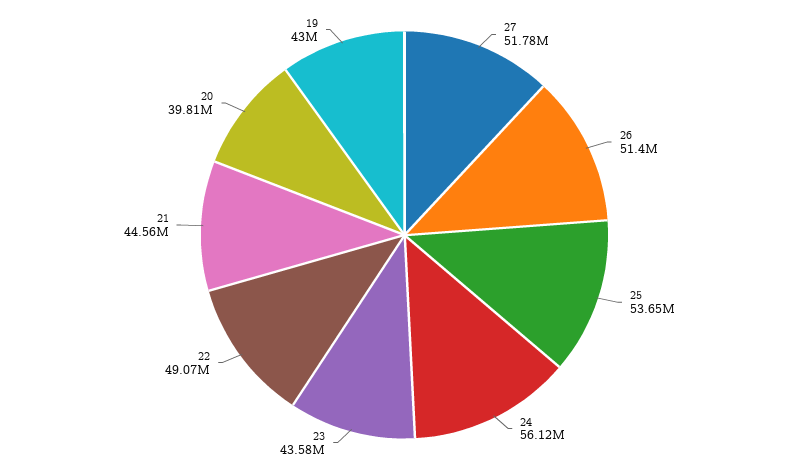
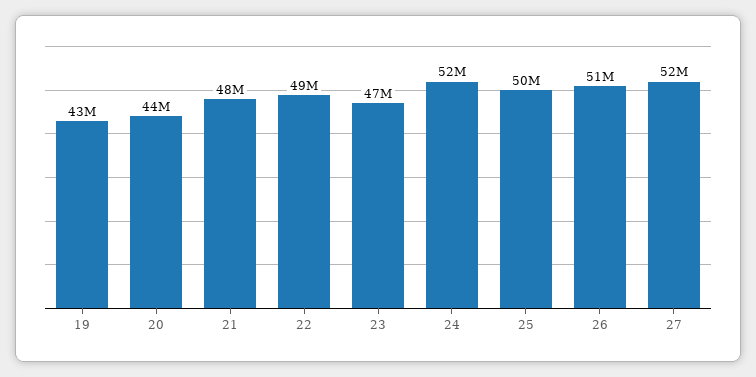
25: 53650000 -> 50000000
24: 56120000 -> 52000000
23: 43580000 -> 47000000
21: 44560000 -> 48000000
20: 39810000 -> 44000000

